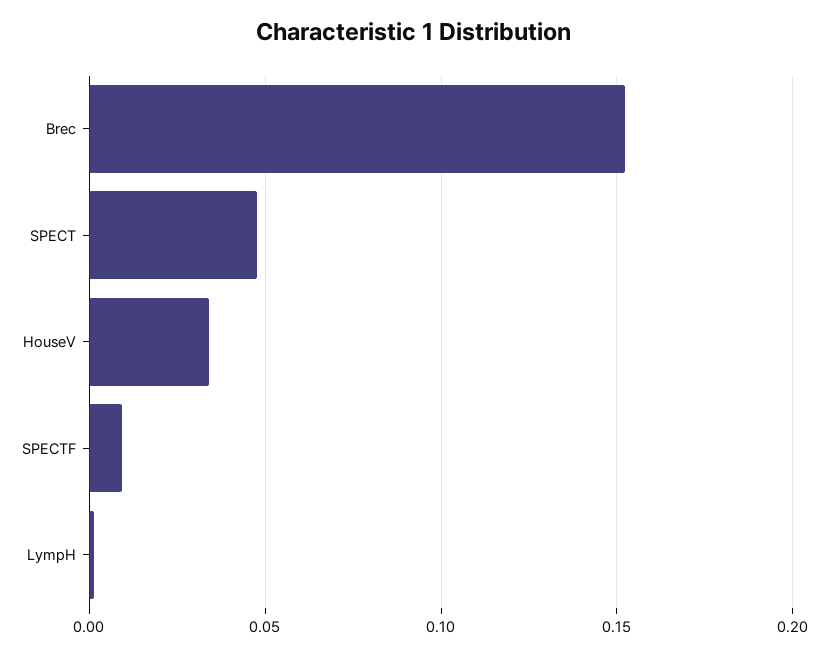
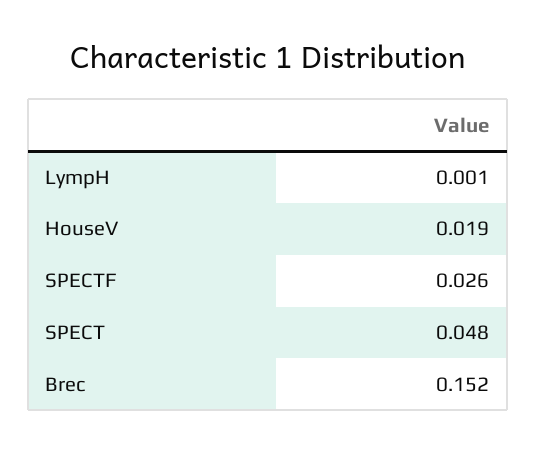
HouseV: 0.035 -> 0.019
SPECTF: 0.01 -> 0.026

